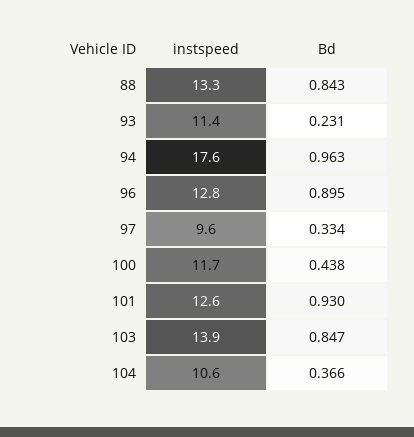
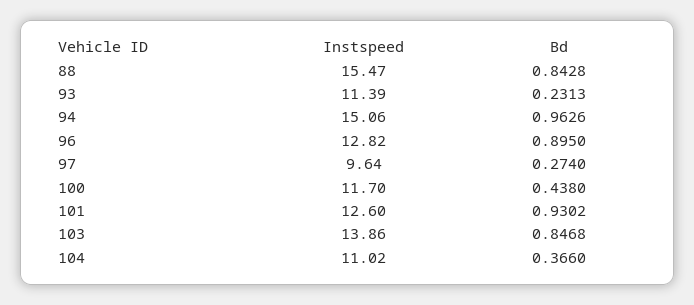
instspeed, 88: 13.3 -> 15.47
instspeed, 94: 17.6 -> 15.06
Bd, 97: 0.334 -> 0.274
instspeed, 104: 10.6 -> 11.02

